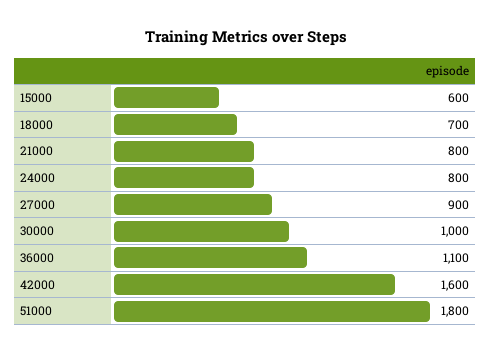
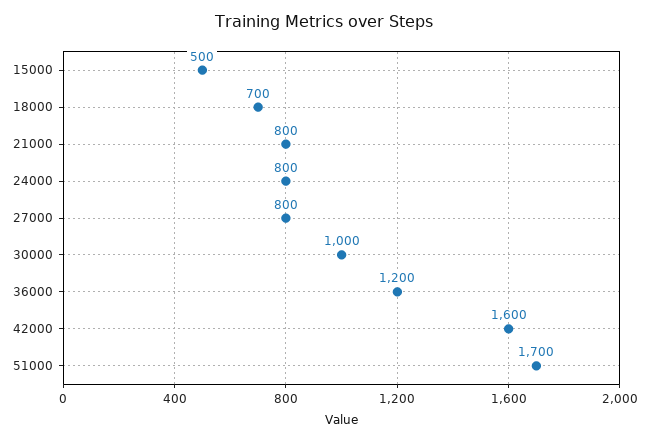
15000: 600 -> 500
27000: 900 -> 800
36000: 1100 -> 1200
51000: 1800 -> 1700

